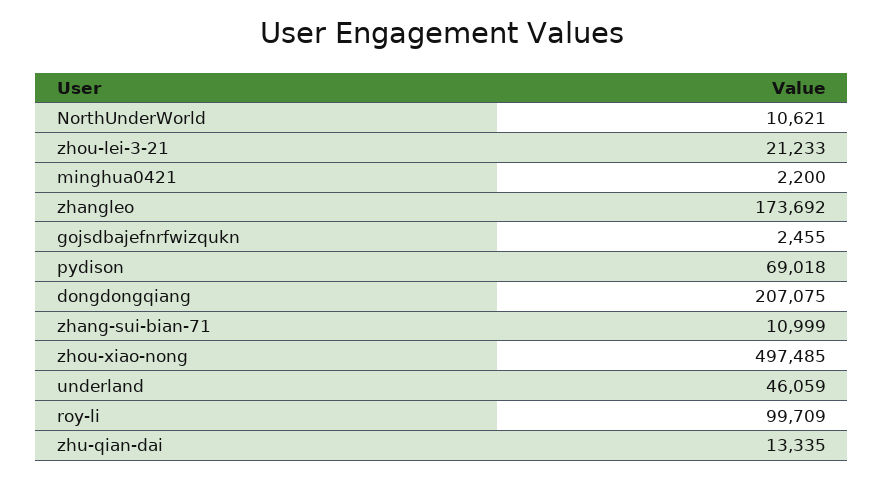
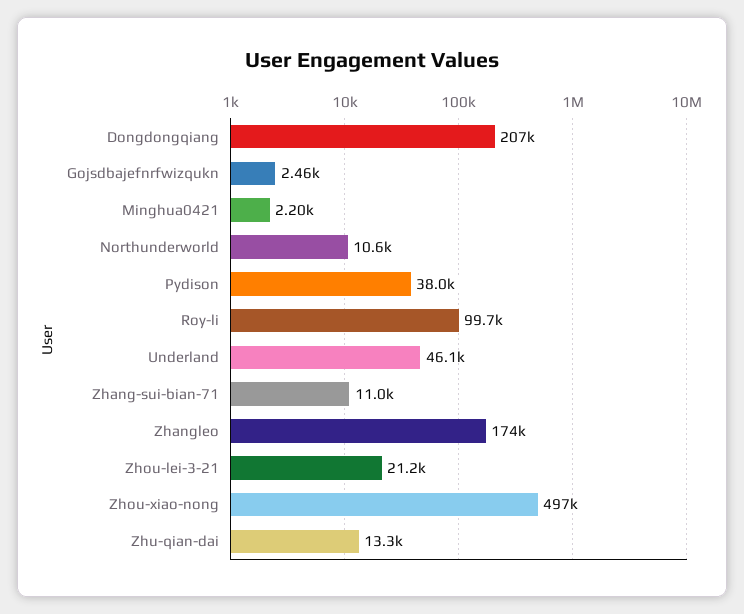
pydison: 69018 -> 38000

